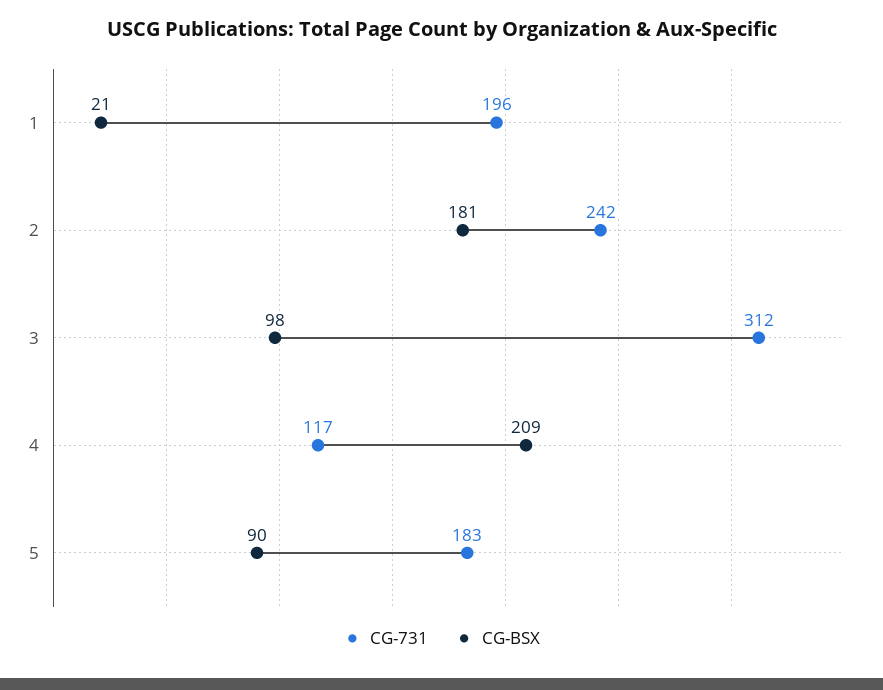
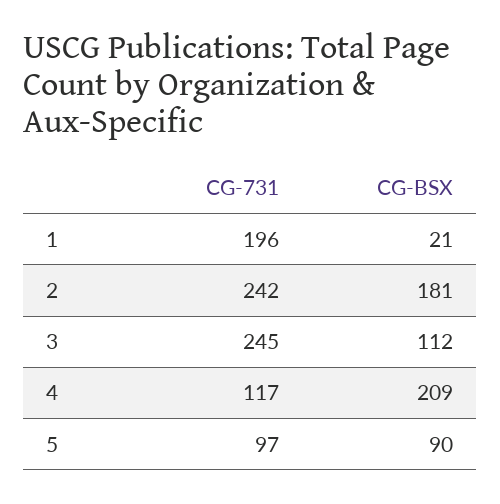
CG-731, 3: 312 -> 245
CG-BSX, 3: 98 -> 112
CG-731, 5: 183 -> 97

